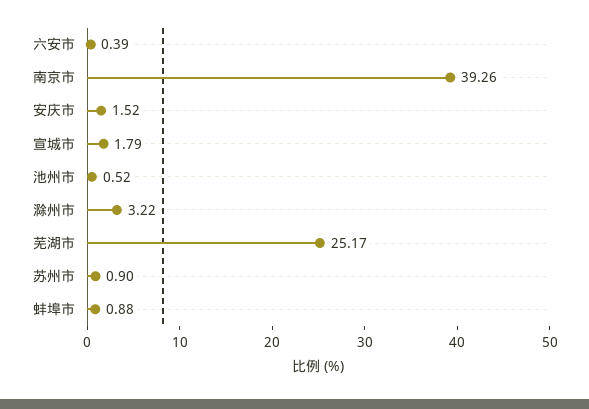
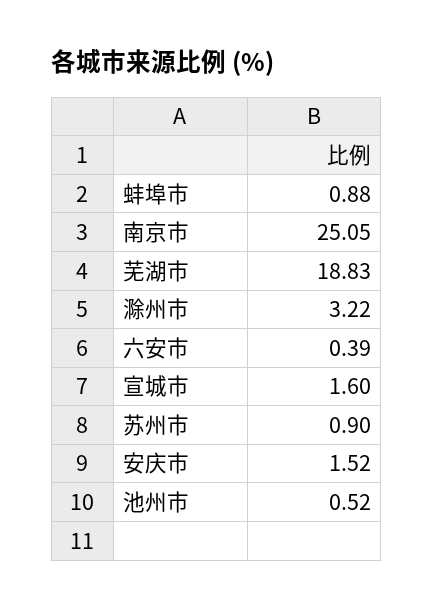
南京市: 39.26 -> 25.05
宣城市: 1.79 -> 1.6
芜湖市: 25.17 -> 18.83

